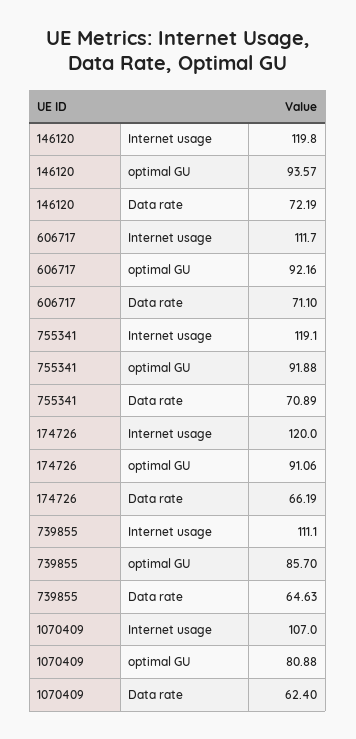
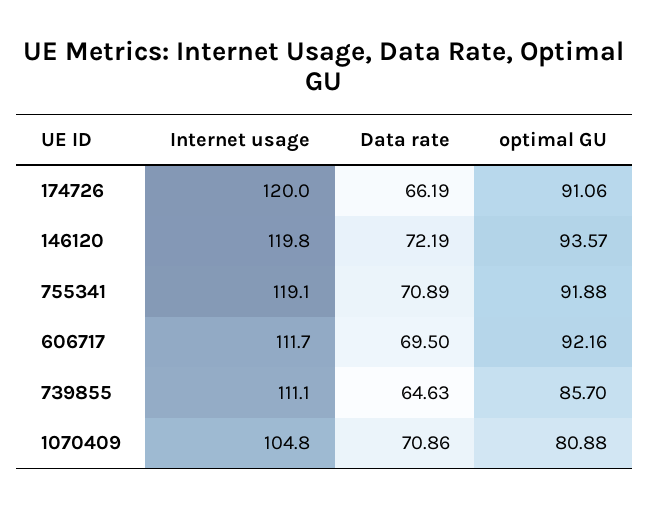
606717, Data rate: 71.1 -> 69.5
1070409, Internet usage: 107 -> 104.8
1070409, Data rate: 62.4 -> 70.86

